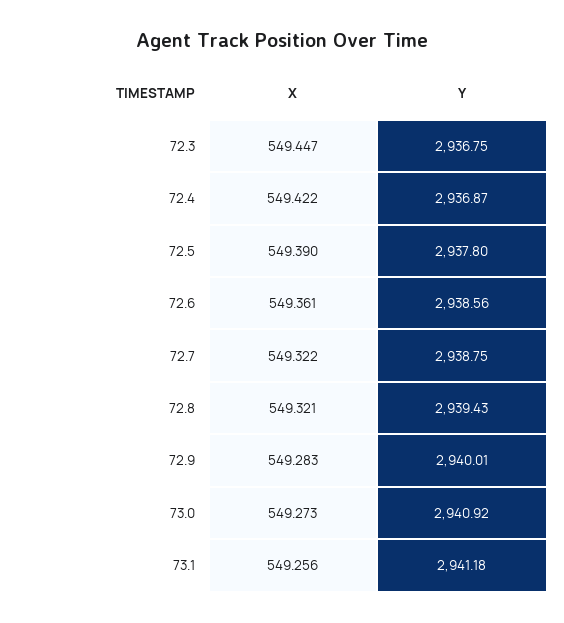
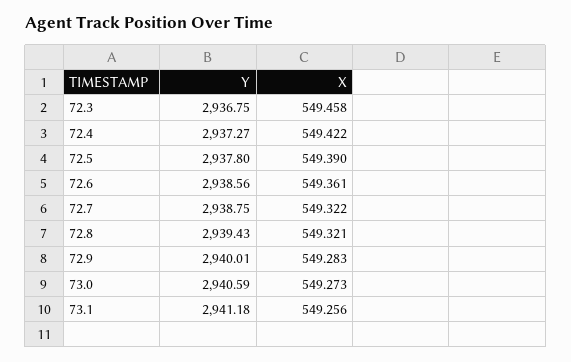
X, 72.3: 549.447 -> 549.458
Y, 72.4: 2936.87 -> 2937.27
Y, 73.0: 2940.92 -> 2940.59

